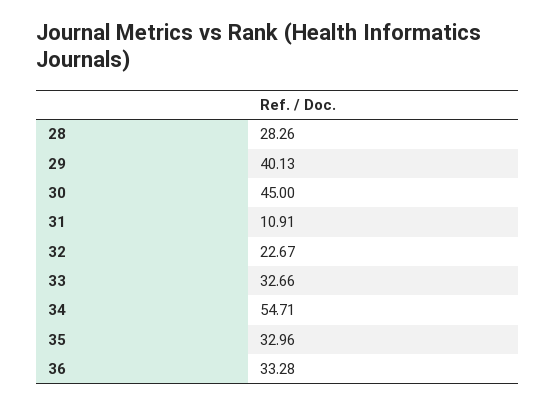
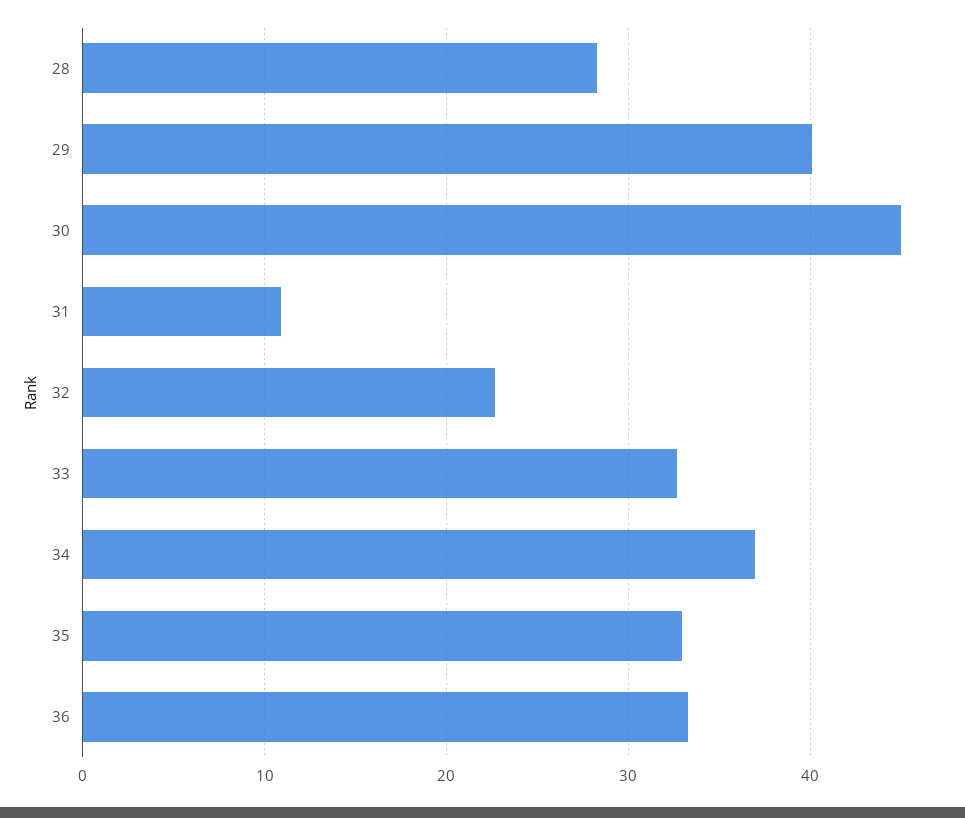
34: 54.71 -> 37

